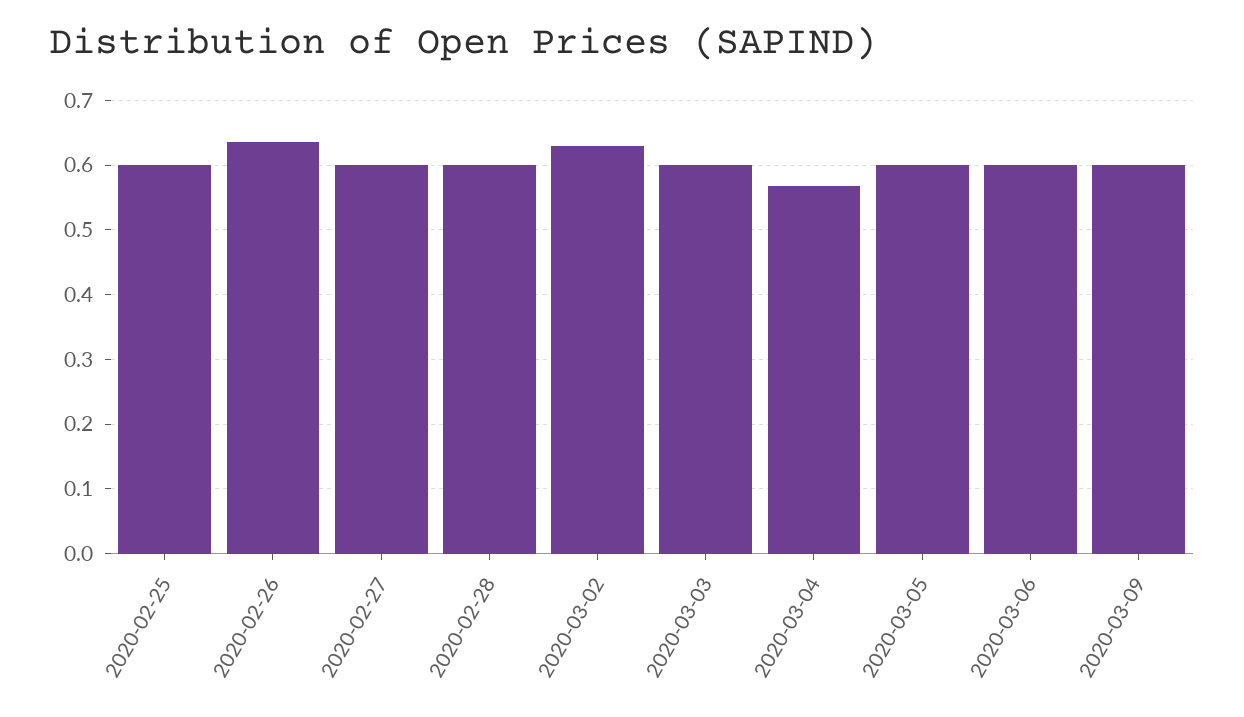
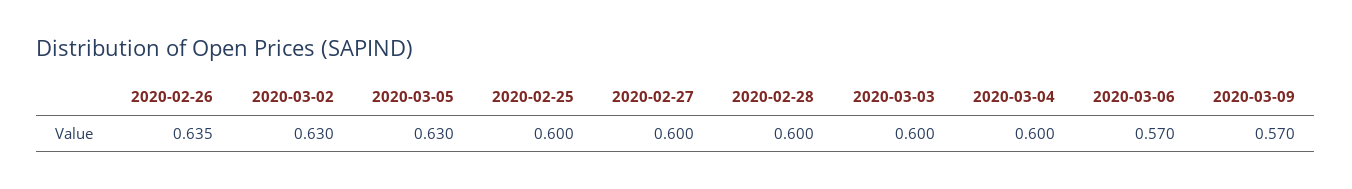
2020-03-04: 0.57 -> 0.6
2020-03-05: 0.6 -> 0.63
2020-03-06: 0.6 -> 0.57
2020-03-09: 0.6 -> 0.57

